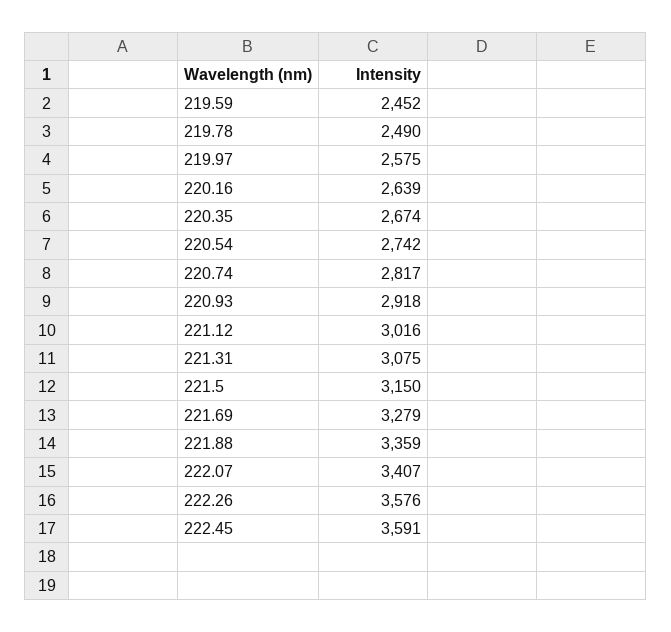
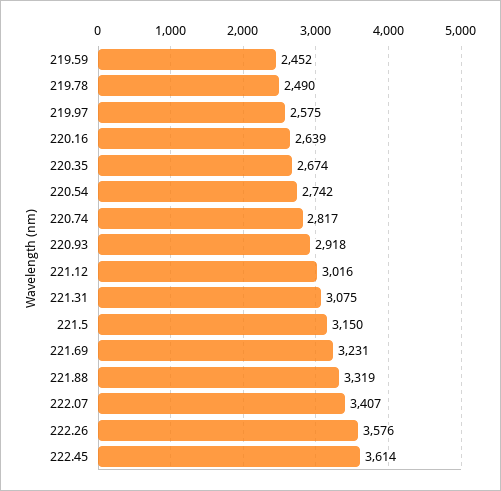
221.69: 3279 -> 3231
221.88: 3359 -> 3319
222.45: 3591 -> 3614

